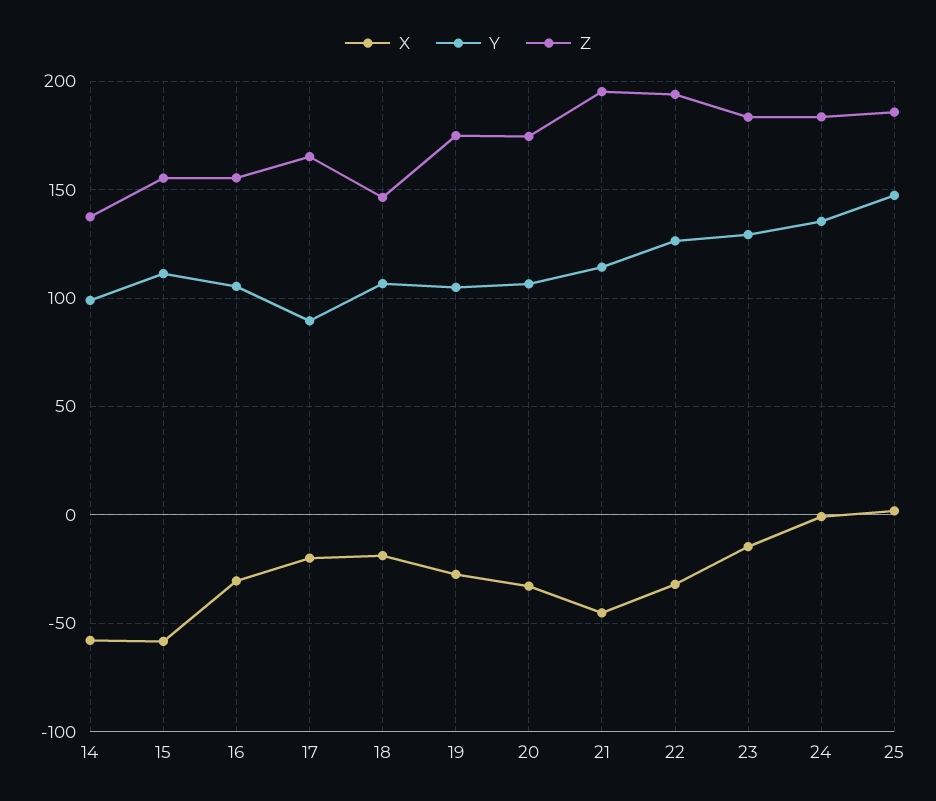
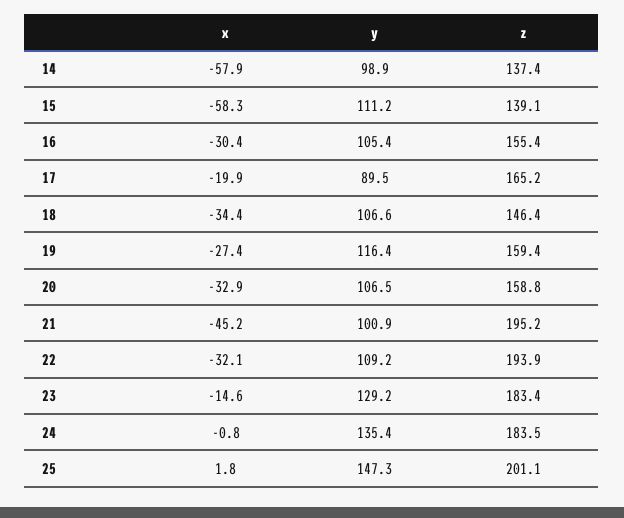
Z, 15: 155 -> 139.1
X, 18: -20 -> -34.4
Y, 19: 105 -> 116.4
Z, 19: 175 -> 159.4
Z, 20: 175 -> 158.8
Y, 21: 115 -> 100.9
Y, 22: 125 -> 109.2
Z, 25: 185 -> 201.1

